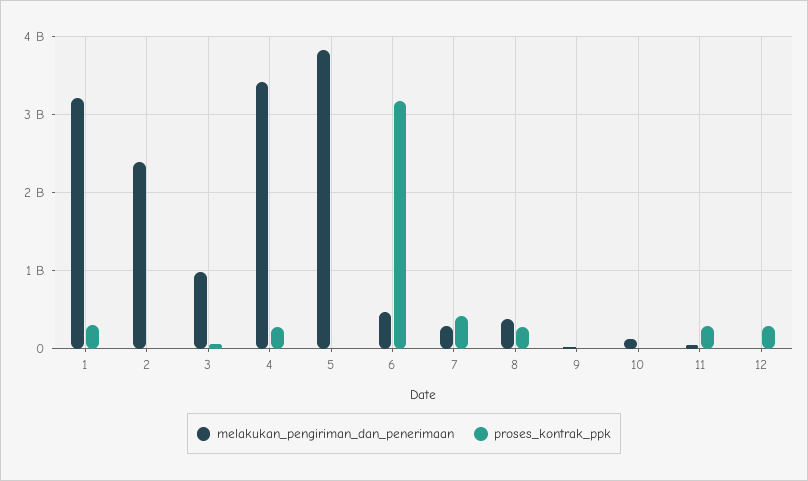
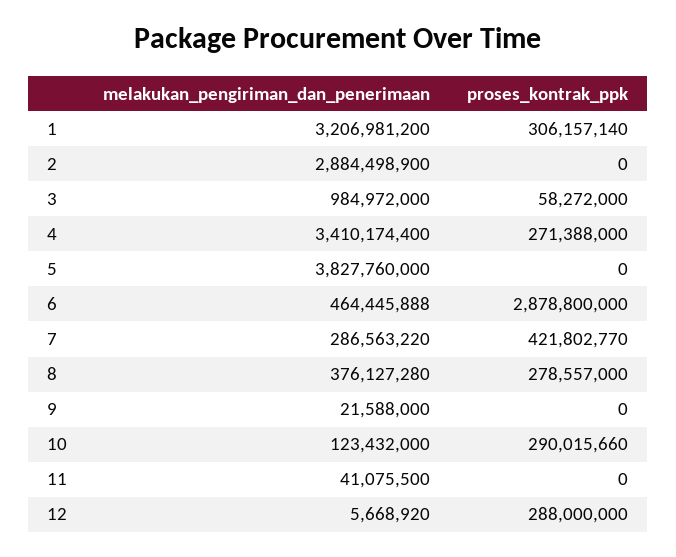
melakukan_pengiriman_dan_penerimaan, 2: 2400000000 -> 2884498900
proses_kontrak_ppk, 6: 3200000000 -> 2878800000
proses_kontrak_ppk, 10: 0 -> 290015660
proses_kontrak_ppk, 11: 300000000 -> 0

